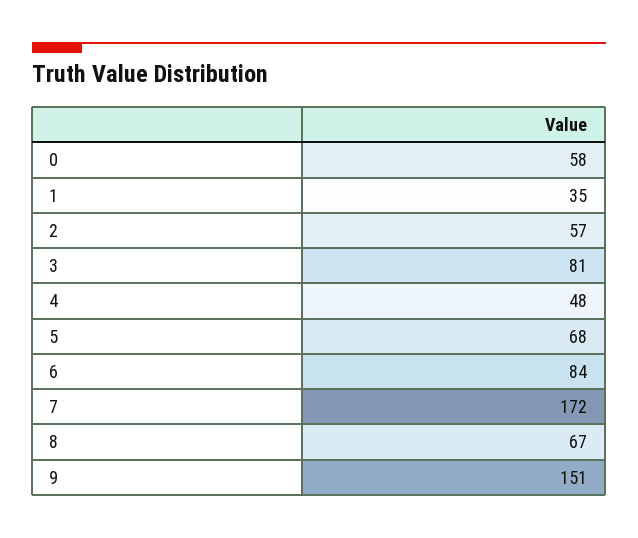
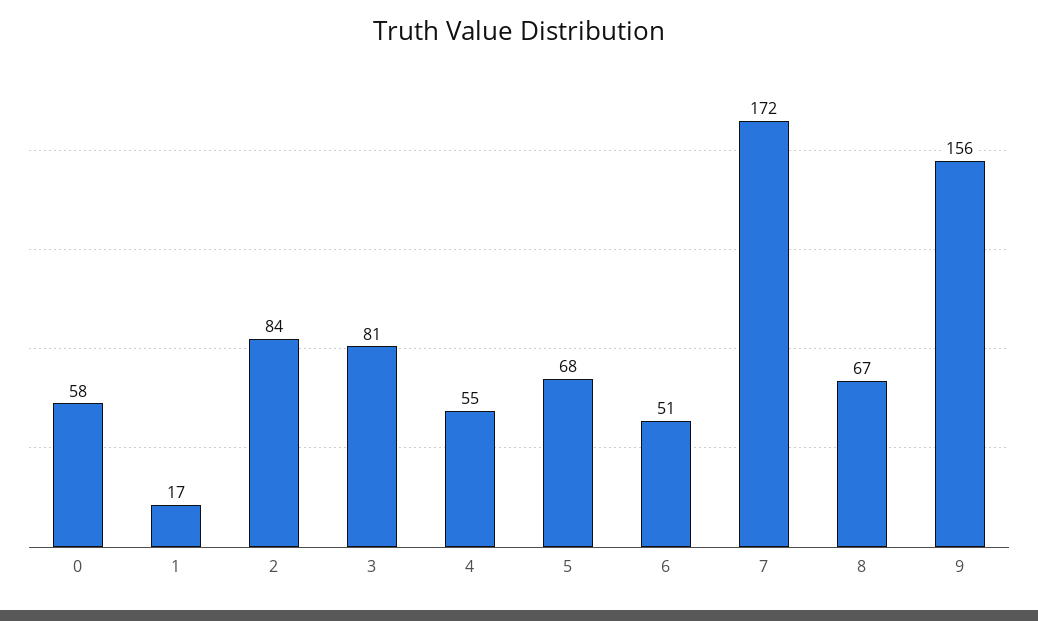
1: 35 -> 17
2: 57 -> 84
4: 48 -> 55
6: 84 -> 51
9: 151 -> 156

